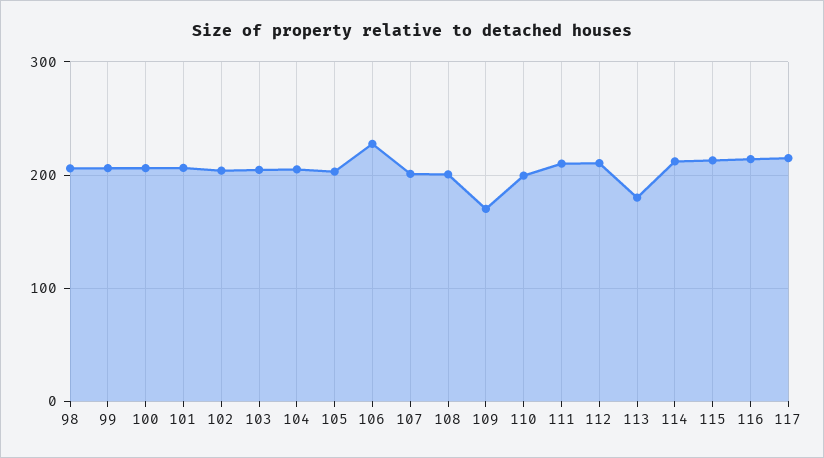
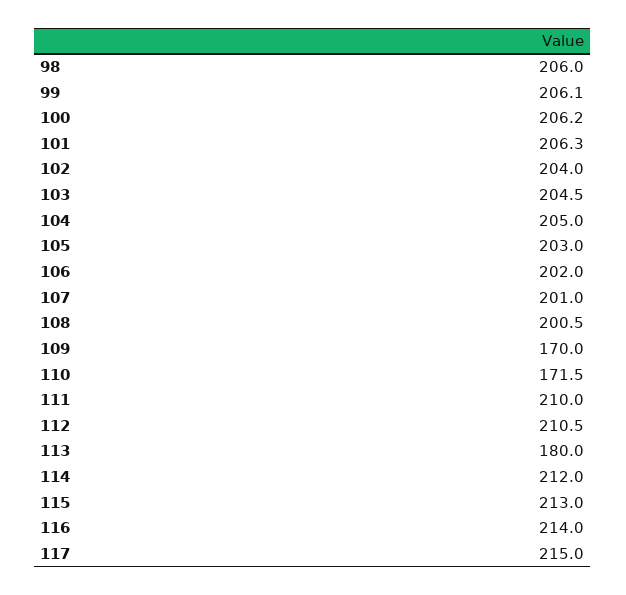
106: 230 -> 202
110: 200 -> 171.5

